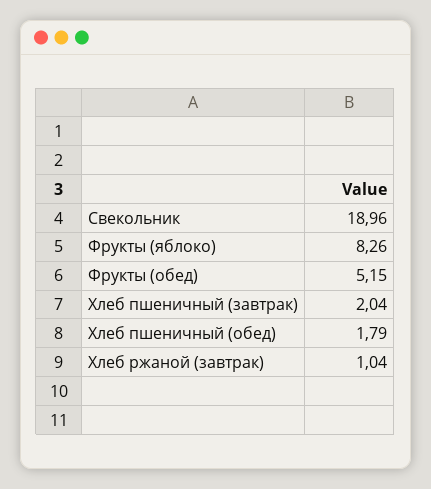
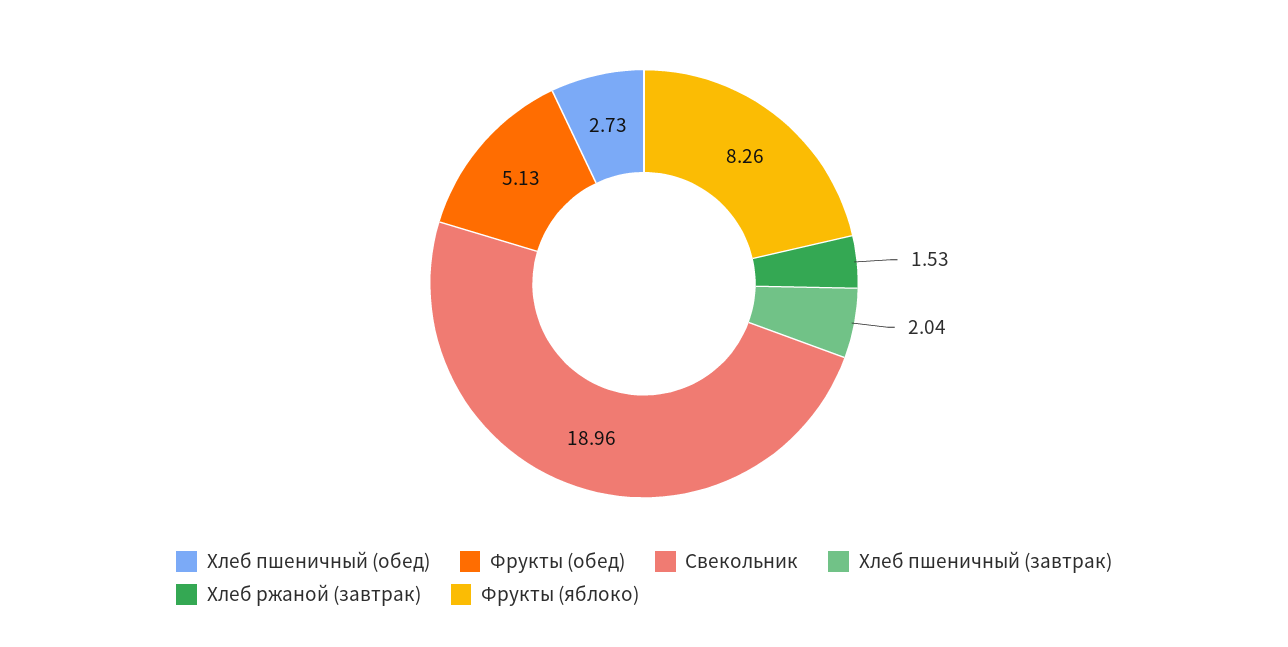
Фрукты (обед): 5.15 -> 5.13
Хлеб пшеничный (обед): 1.79 -> 2.73
Хлеб ржаной (завтрак): 1.04 -> 1.53

